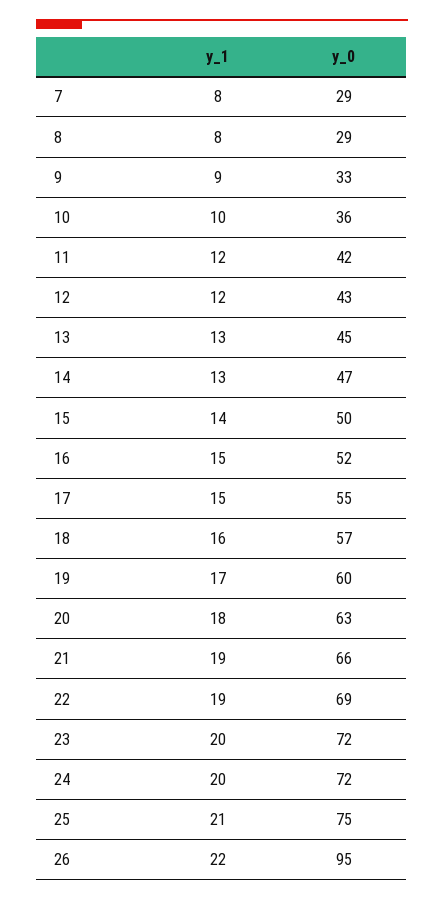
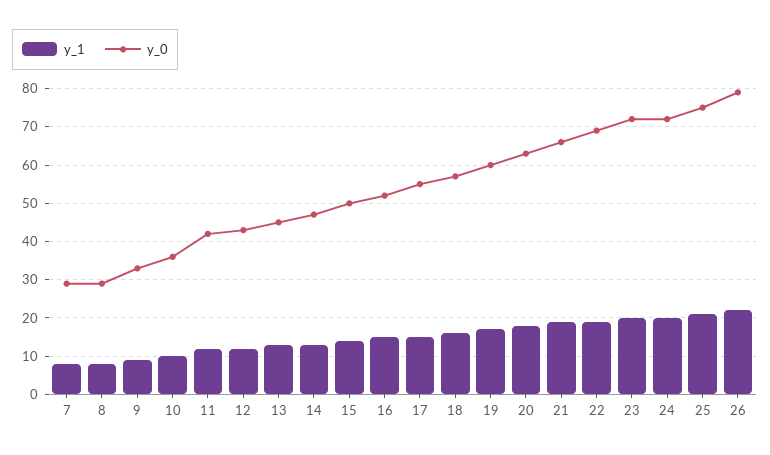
y_0, 26: 95 -> 80

